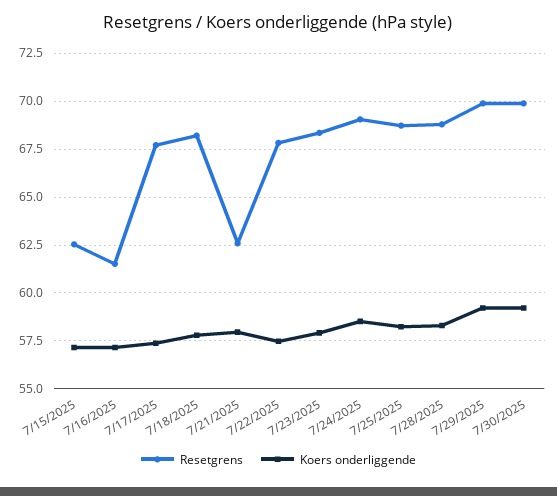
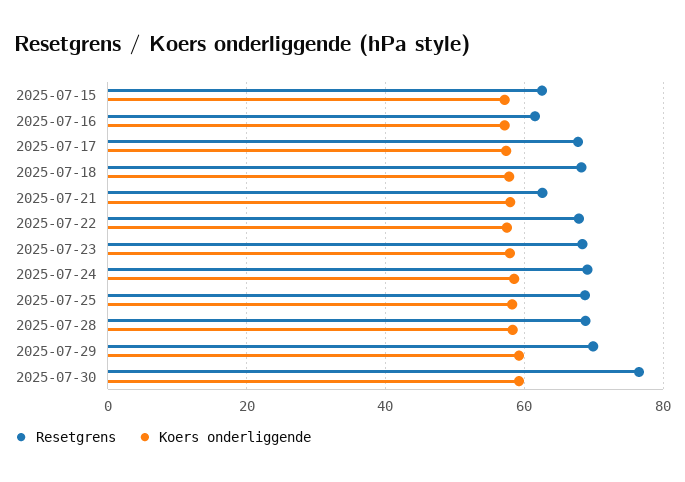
Resetgrens, 7/30/2025: 70 -> 76

